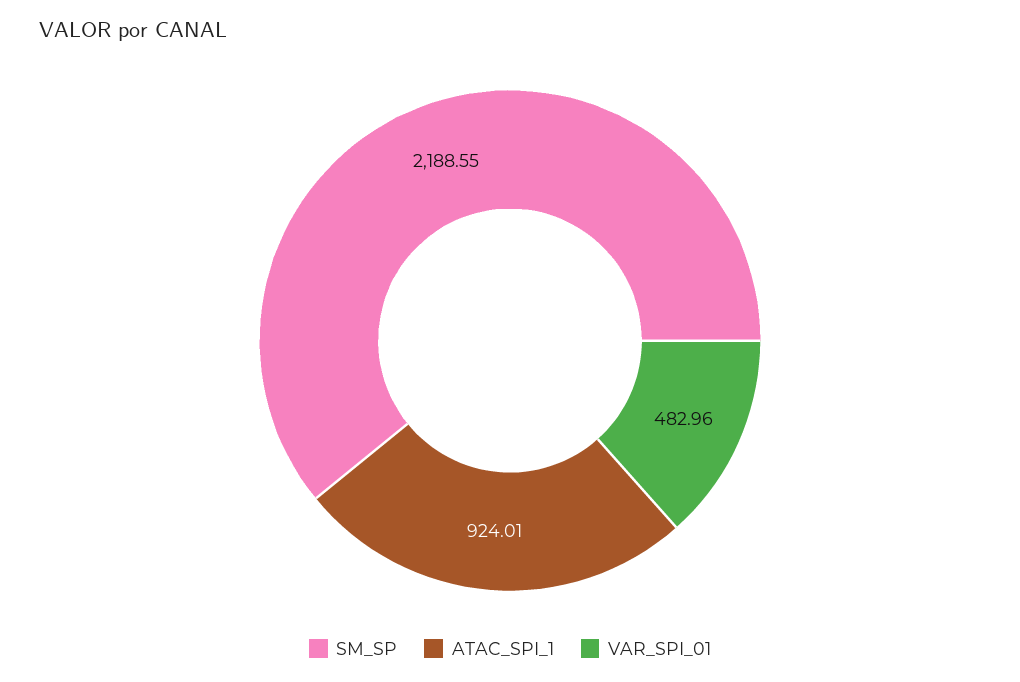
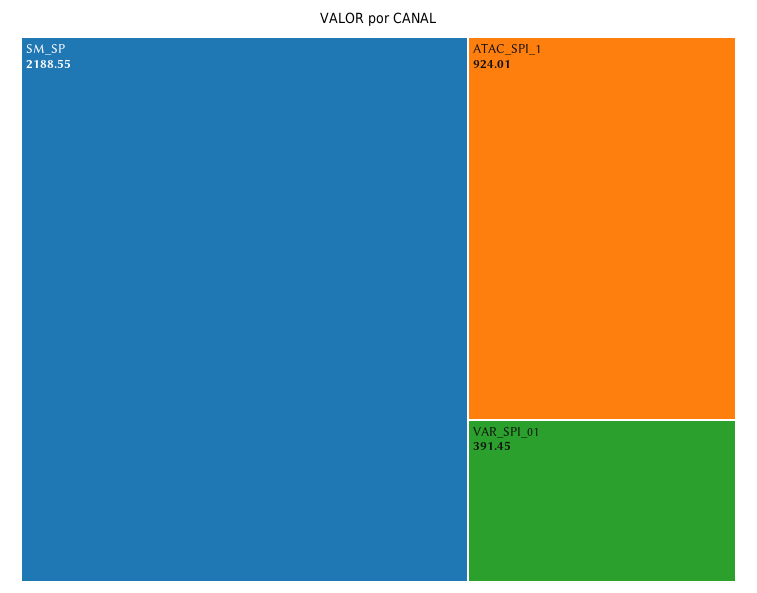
VAR_SPI_01: 482.96 -> 391.45

